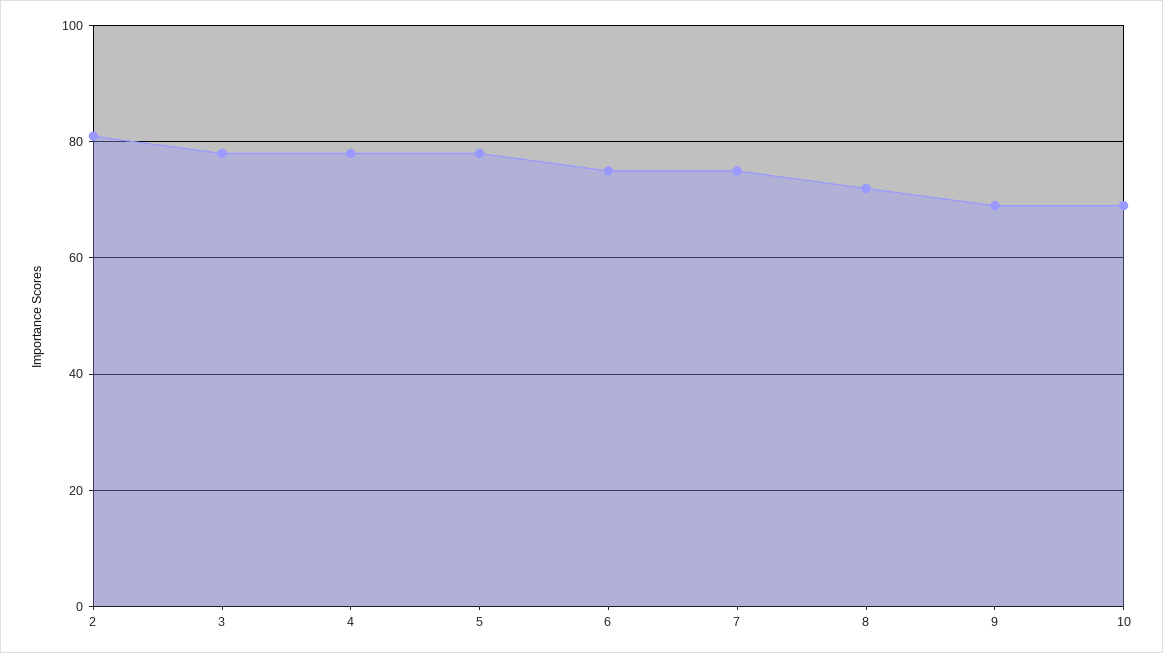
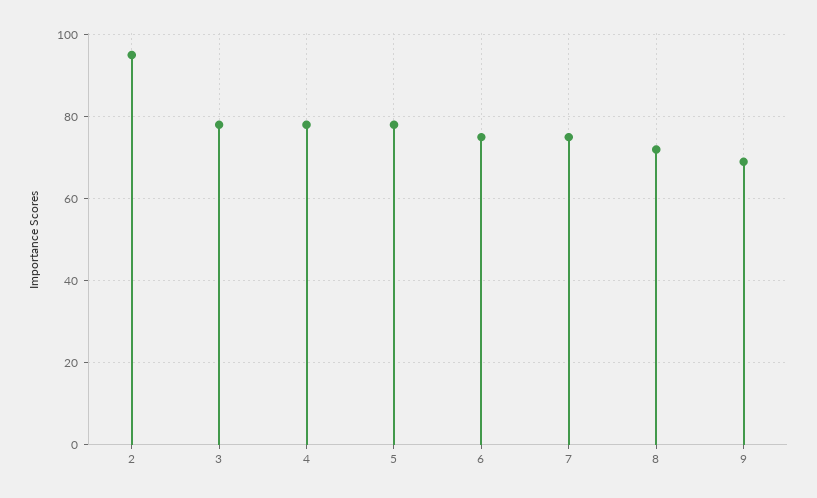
2: 80 -> 95
10: 70 -> none

